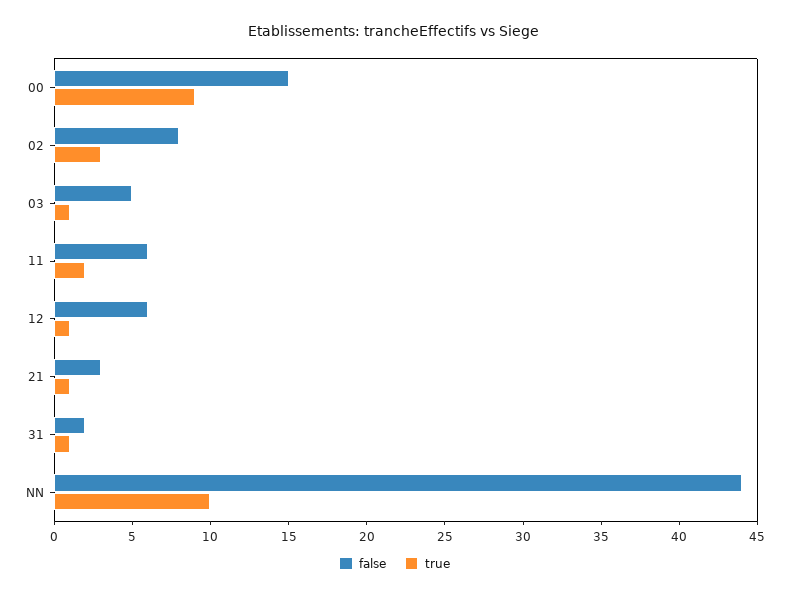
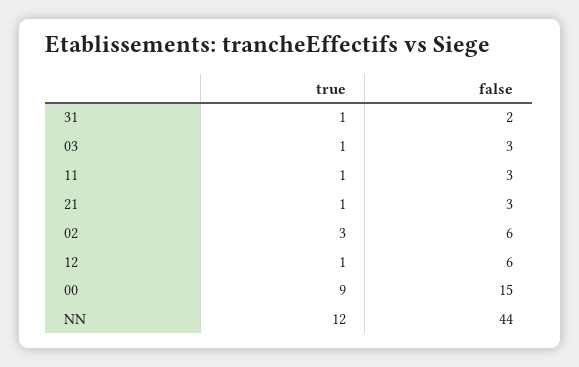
false, 02: 8 -> 6
false, 03: 5 -> 3
false, 11: 6 -> 3
true, 11: 2 -> 1
true, NN: 10 -> 12

